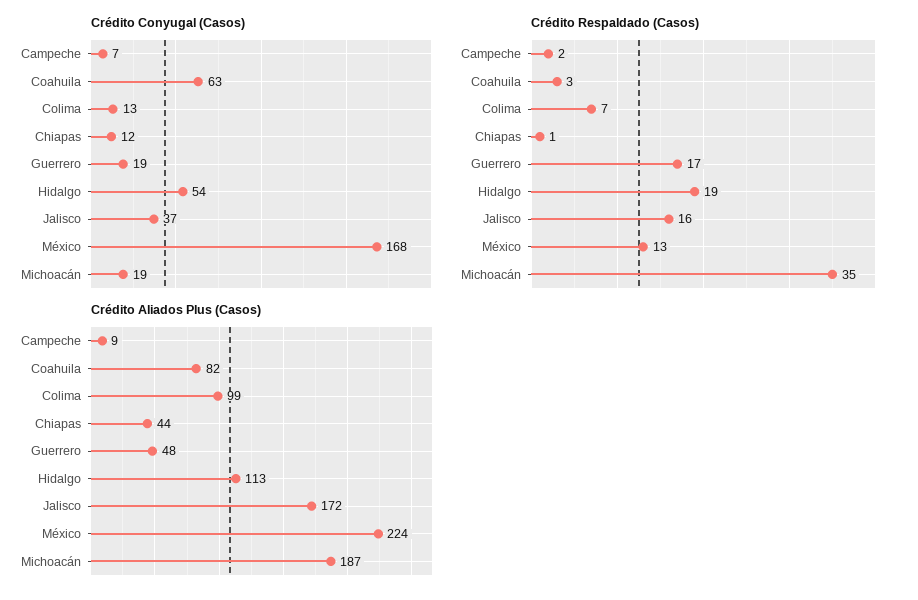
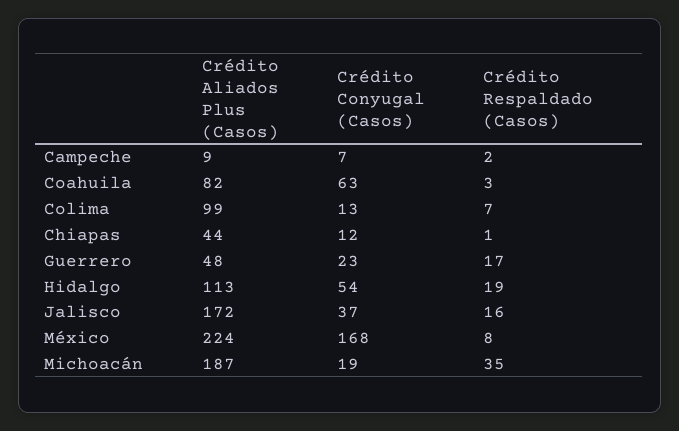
Crédito Conyugal (Casos), Guerrero: 19 -> 23
Crédito Respaldado (Casos), México: 13 -> 8

